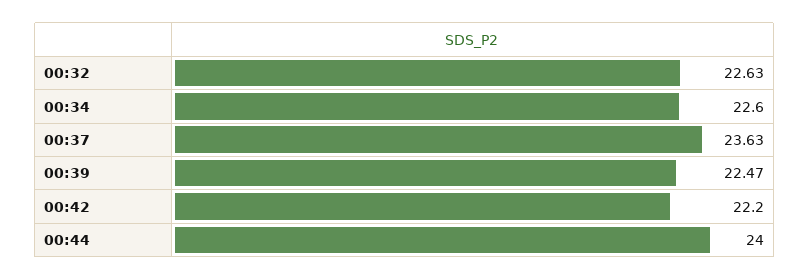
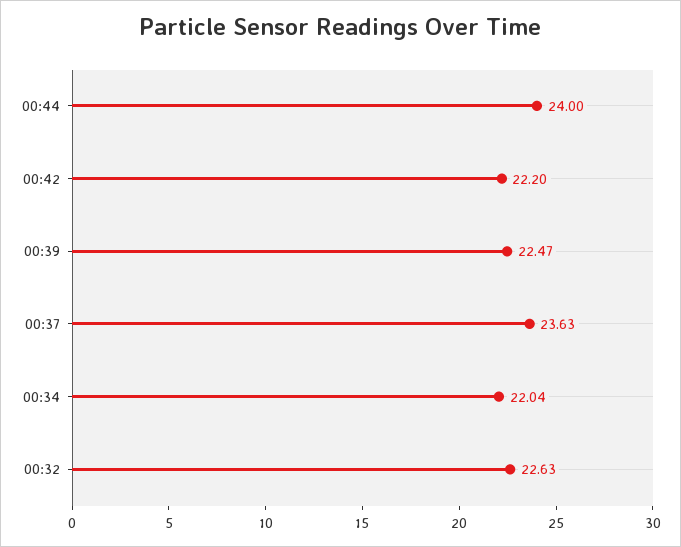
00:34: 22.6 -> 22.04

